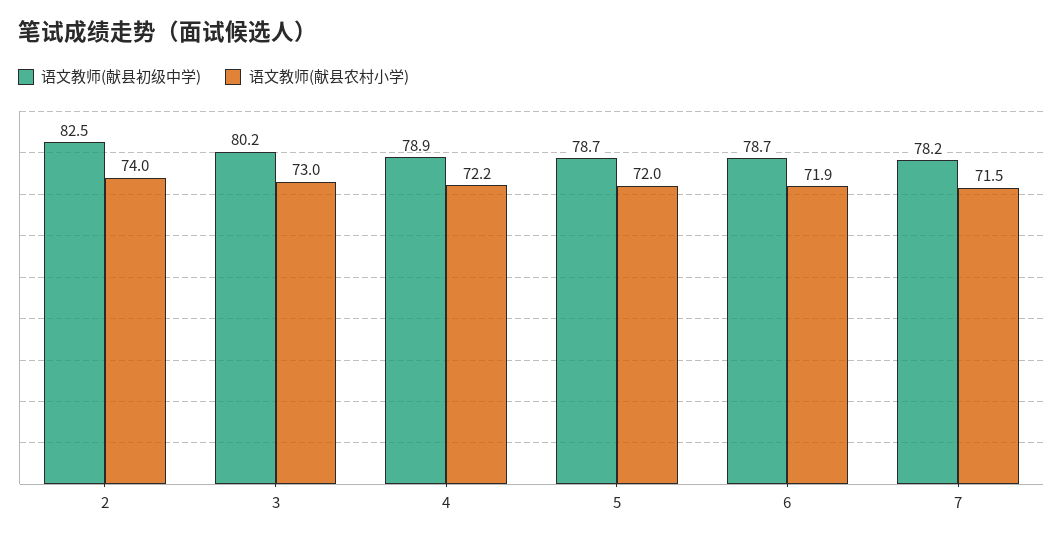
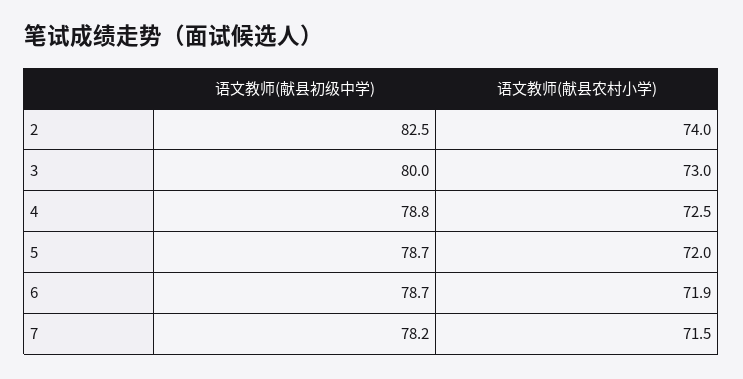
语文教师(献县初级中学), 3: 80.2 -> 80
语文教师(献县初级中学), 4: 78.9 -> 78.8
语文教师(献县农村小学), 4: 72.2 -> 72.5

